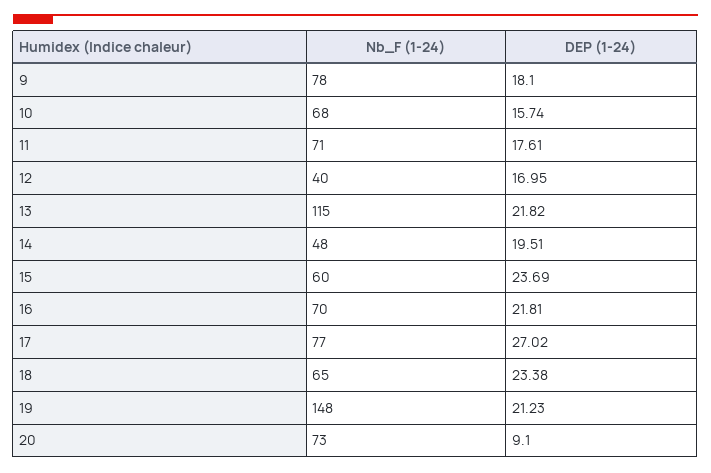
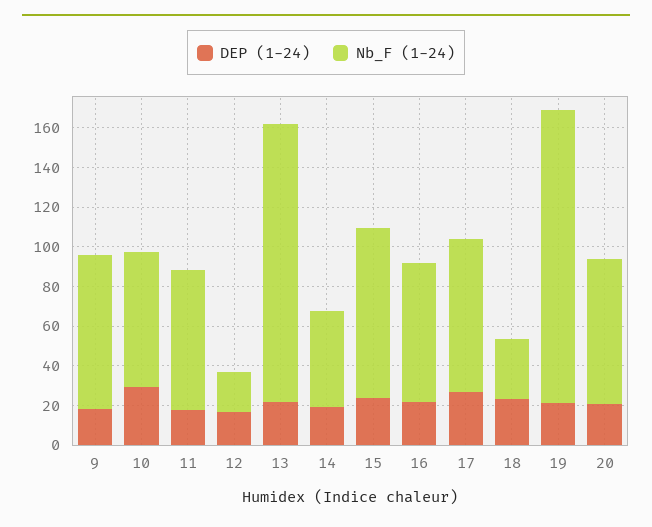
DEP (1-24), 10: 15.74 -> 30
Nb_F (1-24), 12: 40 -> 20
Nb_F (1-24), 13: 115 -> 140
Nb_F (1-24), 15: 60 -> 85
Nb_F (1-24), 18: 65 -> 30
DEP (1-24), 20: 9.1 -> 20

